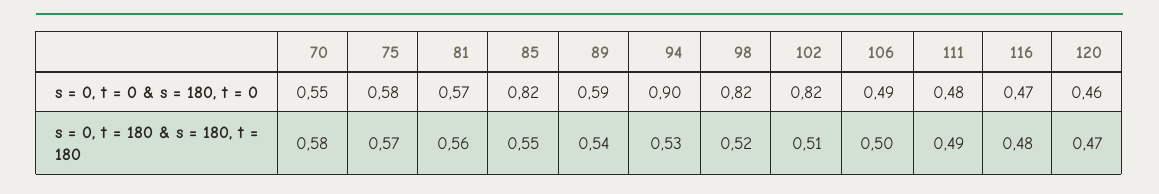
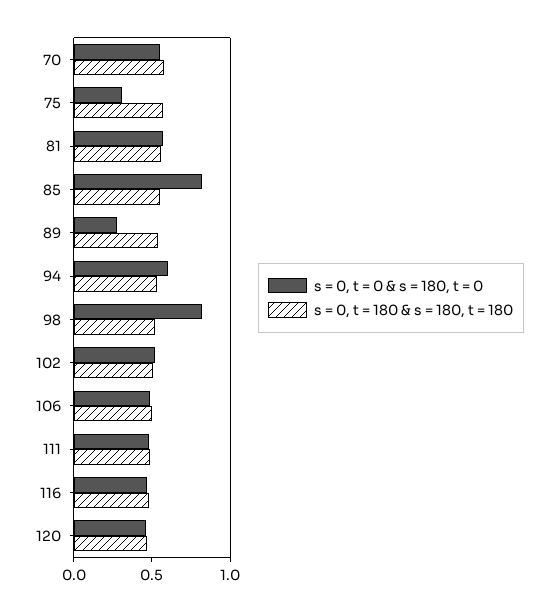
s = 0, t = 0 & s = 180, t = 0, 75: 0.58 -> 0.3
s = 0, t = 0 & s = 180, t = 0, 89: 0.59 -> 0.3
s = 0, t = 0 & s = 180, t = 0, 94: 0.9 -> 0.6
s = 0, t = 0 & s = 180, t = 0, 102: 0.82 -> 0.5

